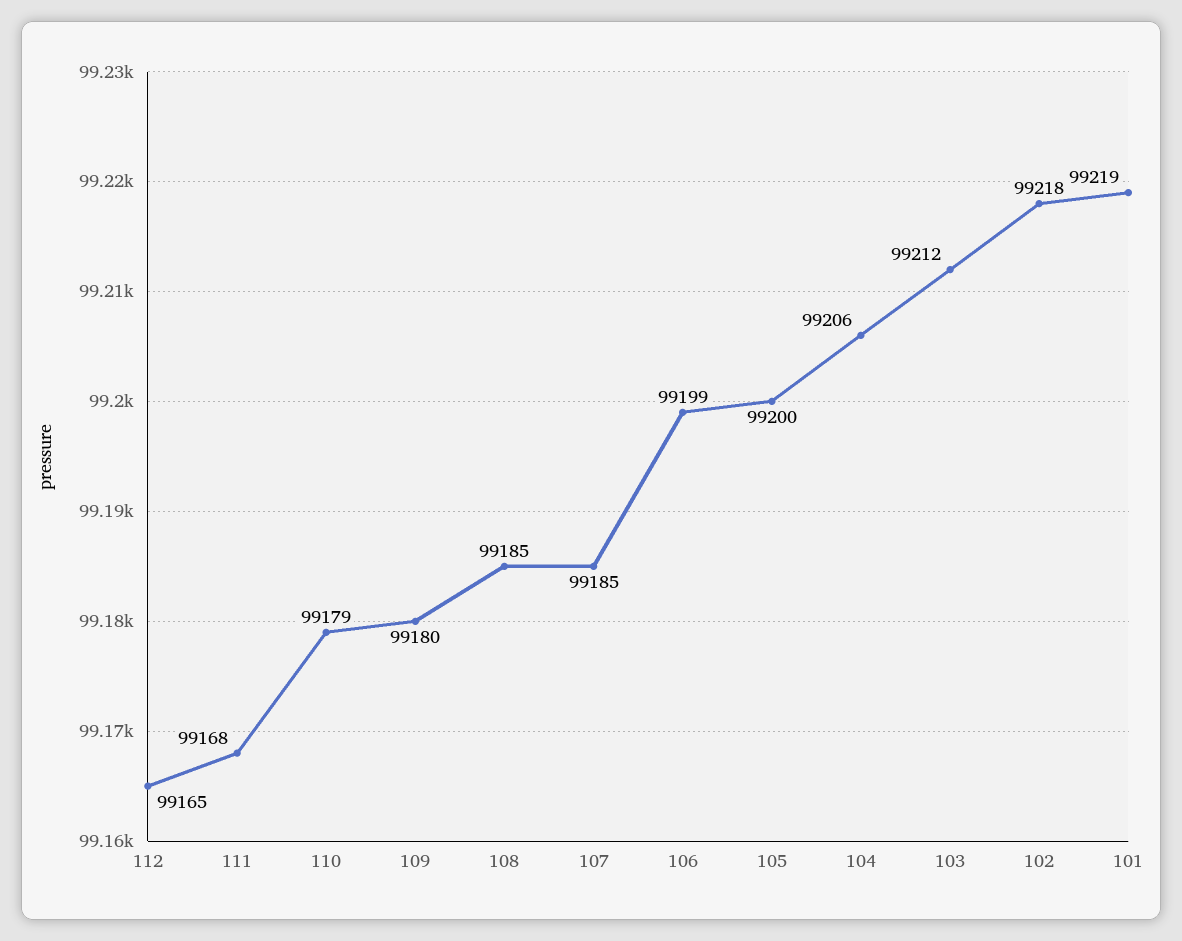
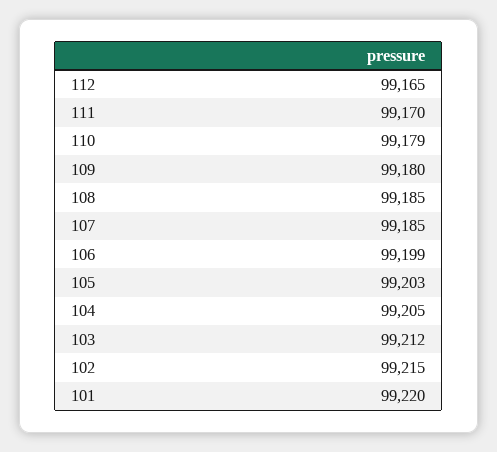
111: 99168 -> 99170
105: 99200 -> 99203
104: 99206 -> 99205
102: 99218 -> 99215
101: 99219 -> 99220

